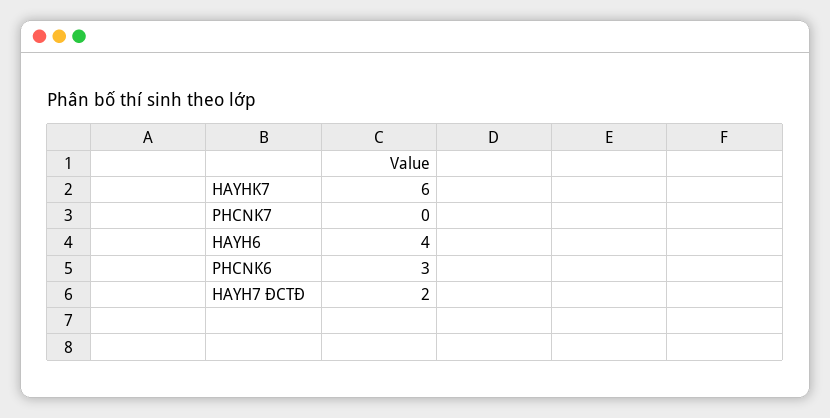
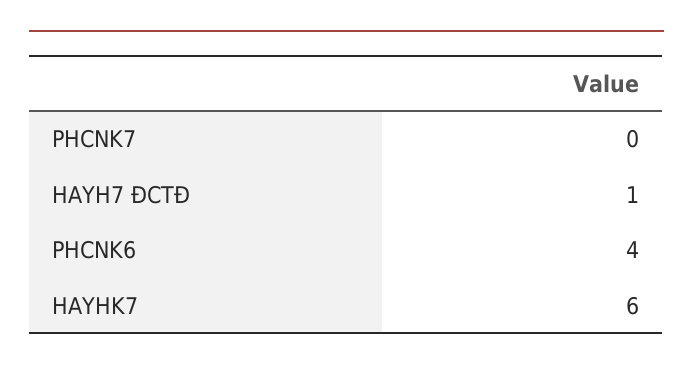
HAYH6: 4 -> none
PHCNK6: 3 -> 4
HAYH7 ĐCTĐ: 2 -> 1

